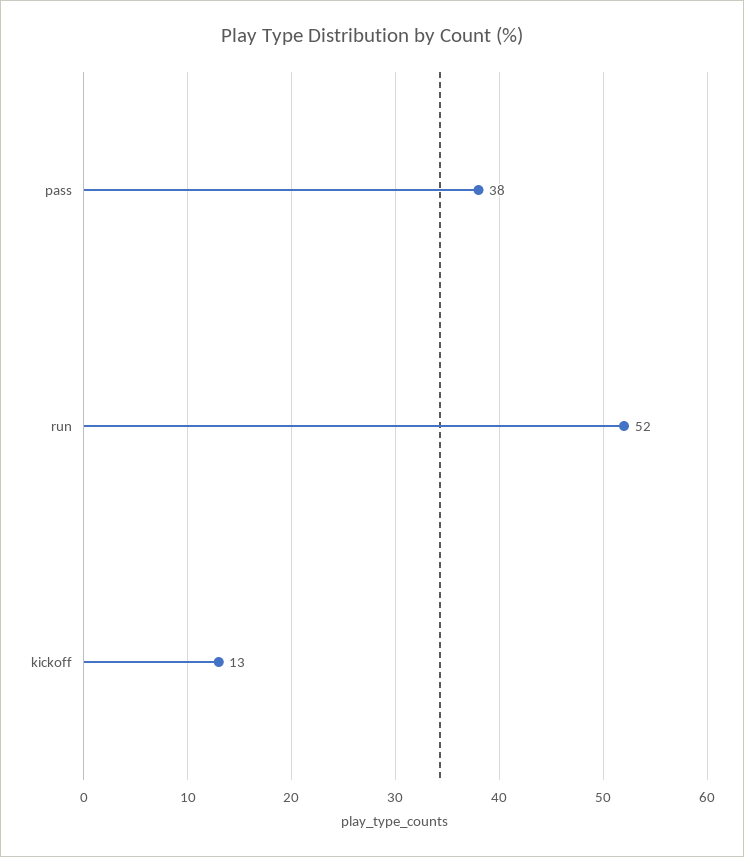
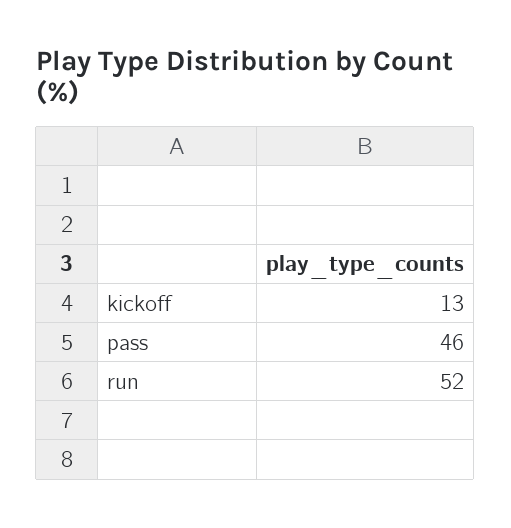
pass: 38 -> 46

